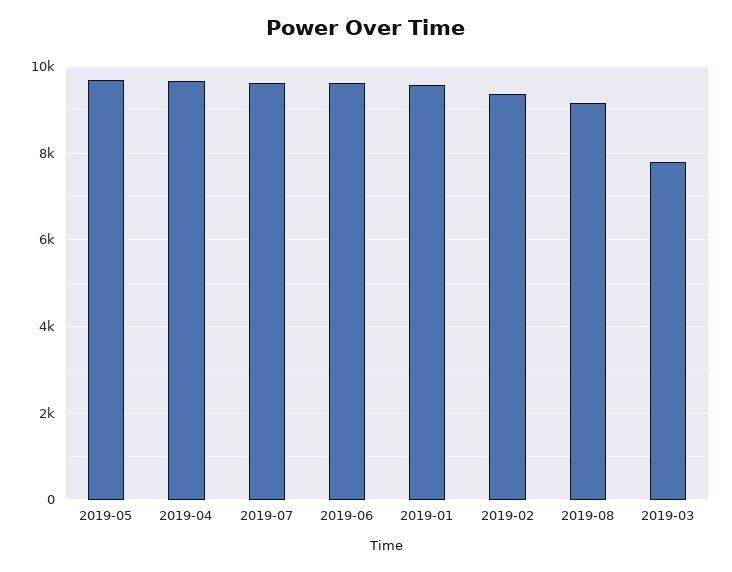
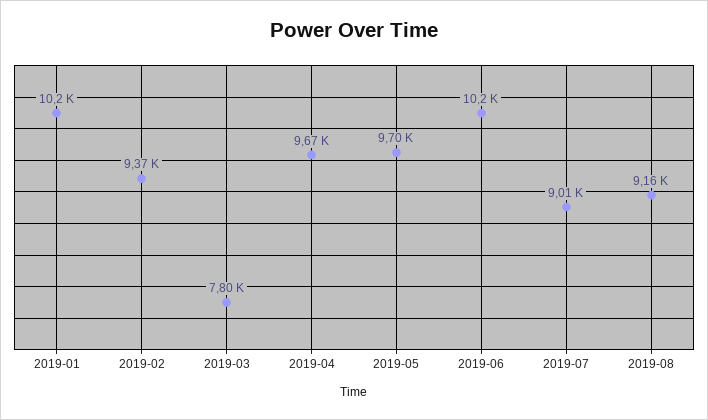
2019-07: 9600 -> 9010
2019-06: 9600 -> 10200
2019-01: 9600 -> 10200

